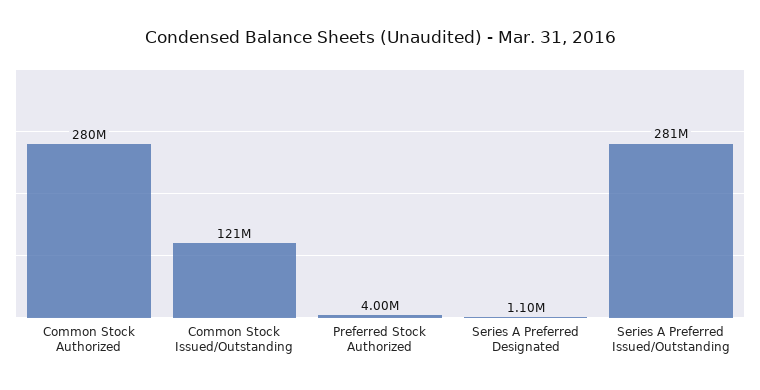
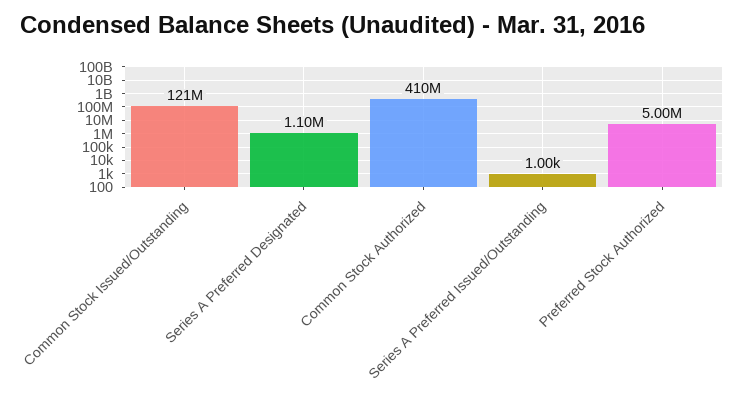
Common Stock Authorized: 280000000 -> 410000000
Preferred Stock Authorized: 4000000 -> 5000000
Series A Preferred Issued/Outstanding: 281000000 -> 1000

